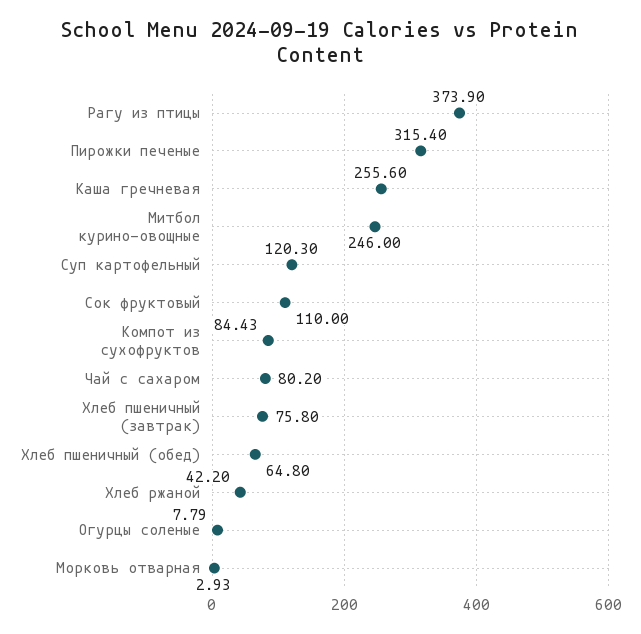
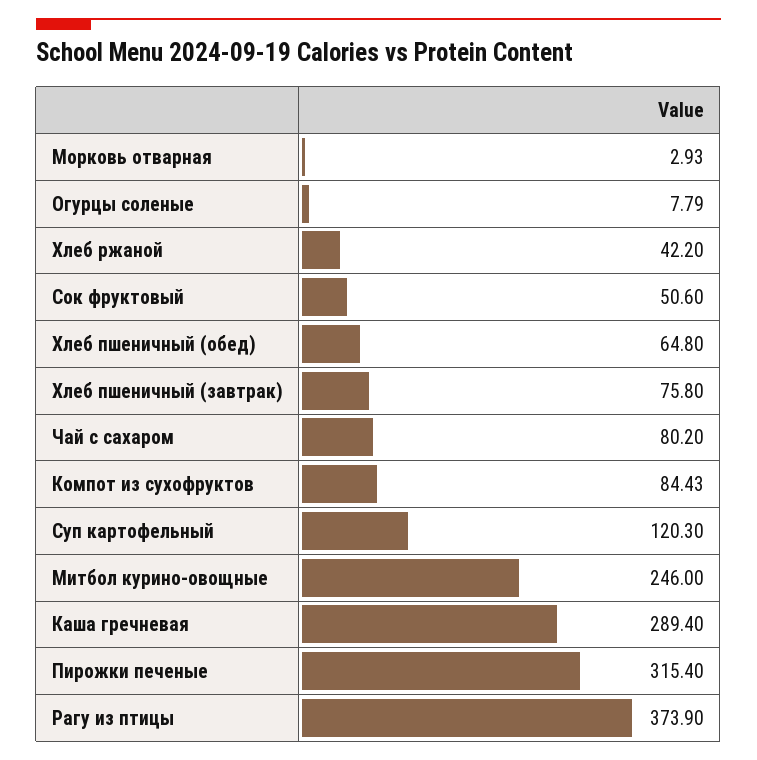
Каша гречневая: 255.6 -> 289.4
Сок фруктовый: 110 -> 50.6

